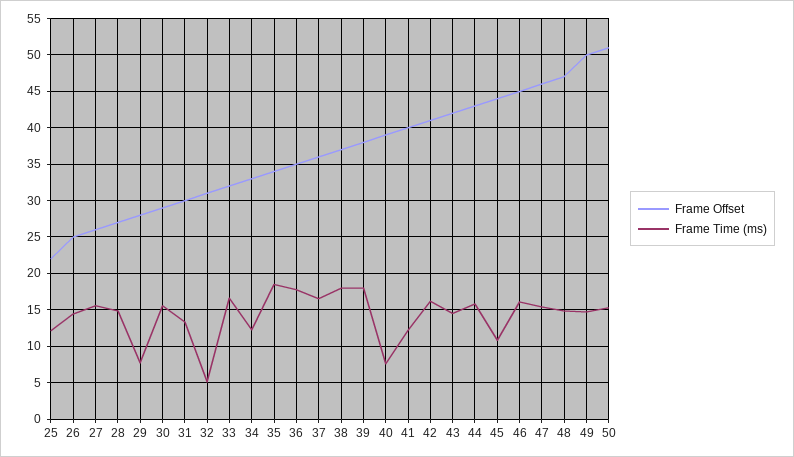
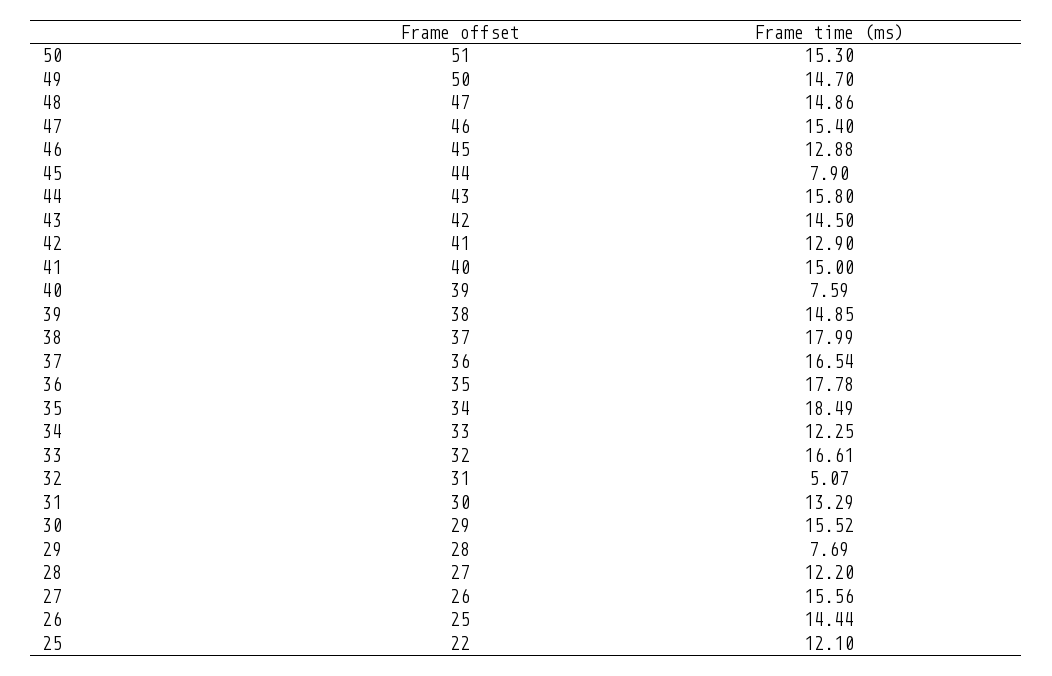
Frame Time (ms), 28: 15 -> 12.2
Frame Time (ms), 39: 18 -> 14.85
Frame Time (ms), 41: 12 -> 15
Frame Time (ms), 42: 16 -> 12.9
Frame Time (ms), 45: 11 -> 7.9
Frame Time (ms), 46: 16 -> 12.88

